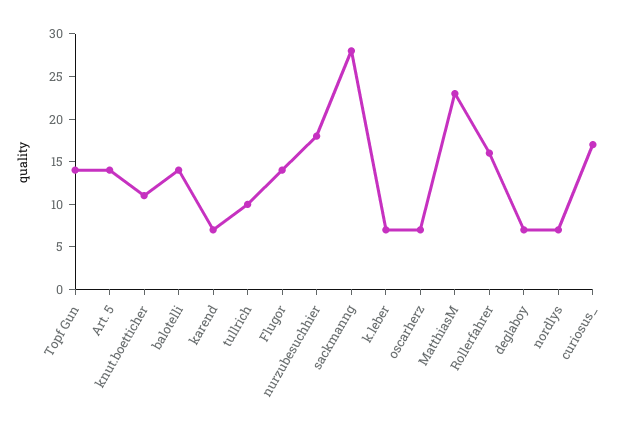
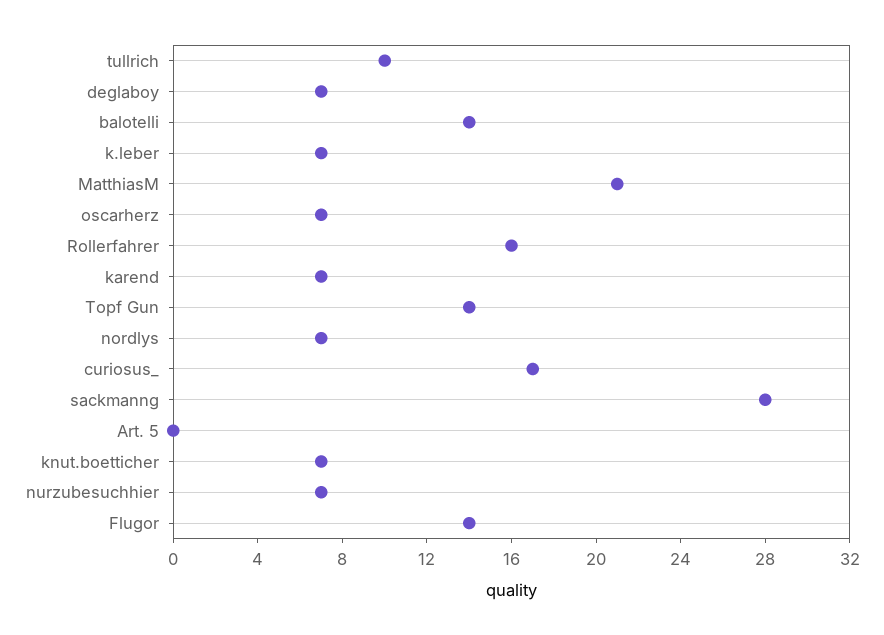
Art. 5: 14 -> 0
knut.boetticher: 11 -> 7
nurzubesuchhier: 18 -> 7
MatthiasM: 23 -> 21

